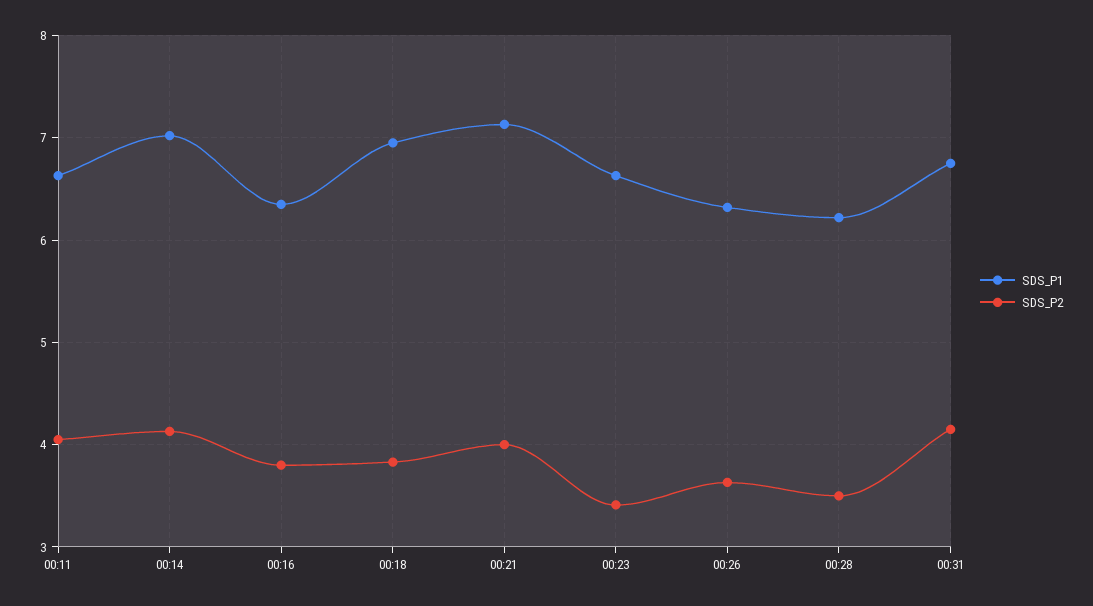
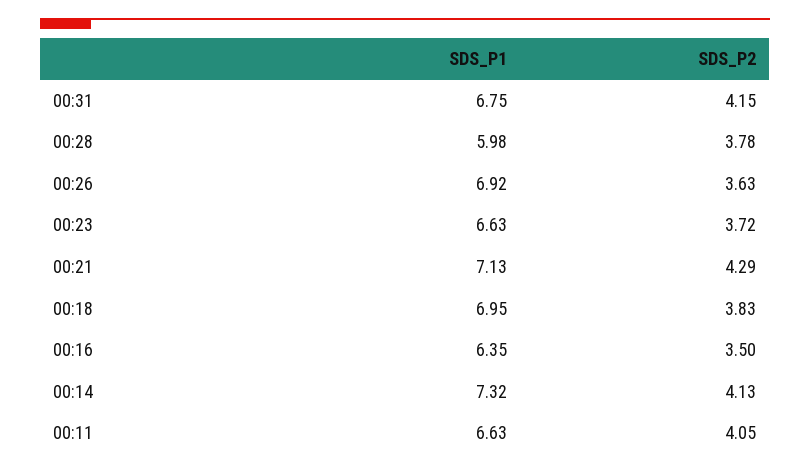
SDS_P1, 00:14: 7 -> 7.32
SDS_P2, 00:16: 3.8 -> 3.5
SDS_P2, 00:21: 4 -> 4.29
SDS_P2, 00:23: 3.4 -> 3.72
SDS_P1, 00:26: 6.3 -> 6.92
SDS_P1, 00:28: 6.2 -> 5.98
SDS_P2, 00:28: 3.5 -> 3.78

